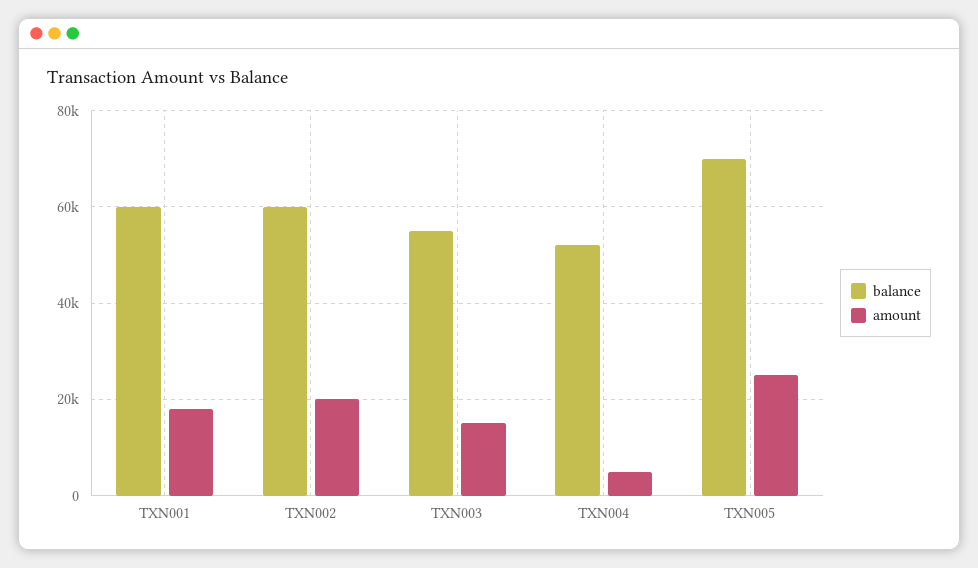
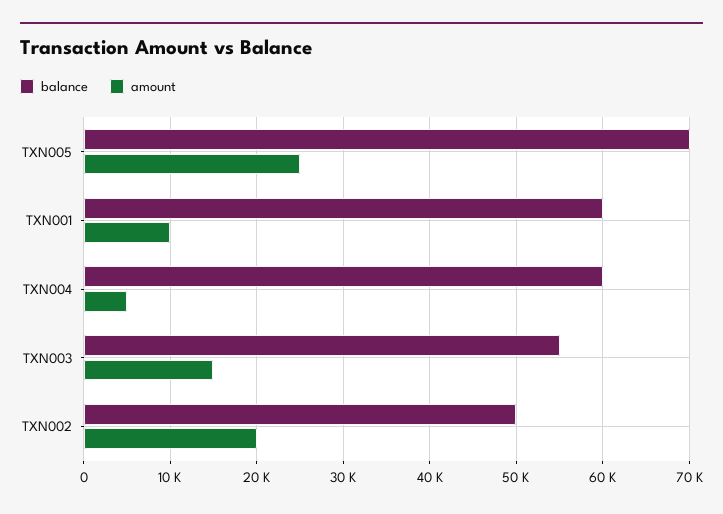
amount, TXN001: 18000 -> 10000
balance, TXN002: 60000 -> 50000
balance, TXN004: 52000 -> 60000

